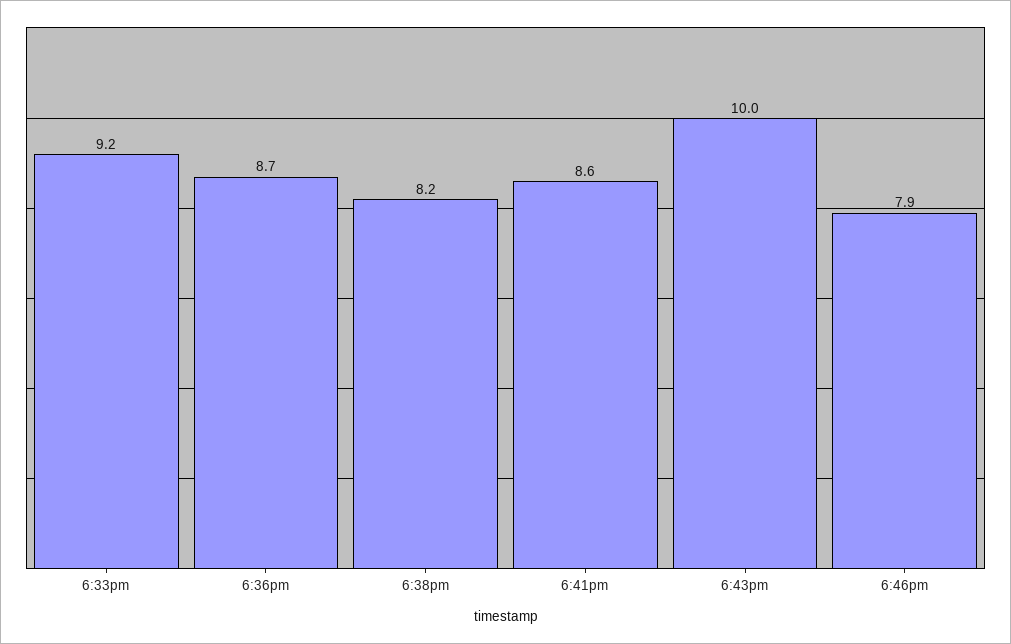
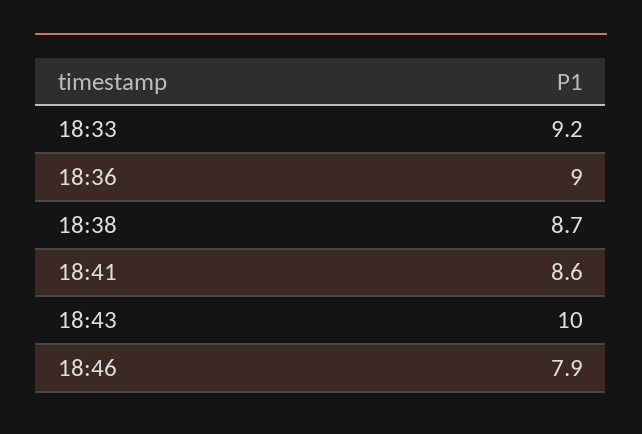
6:36pm: 8.7 -> 9
6:38pm: 8.2 -> 8.7

